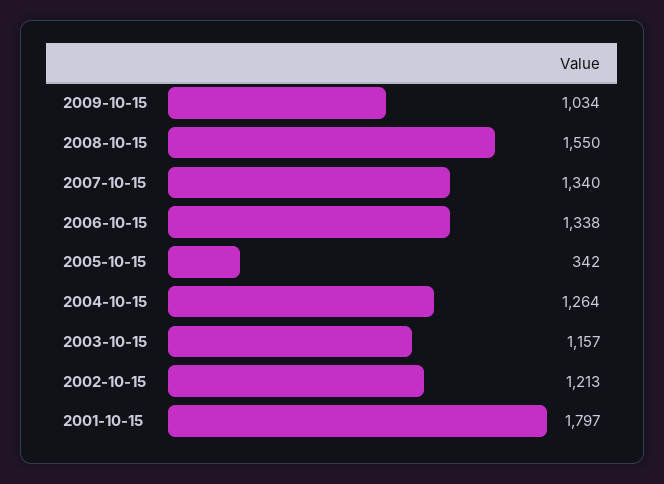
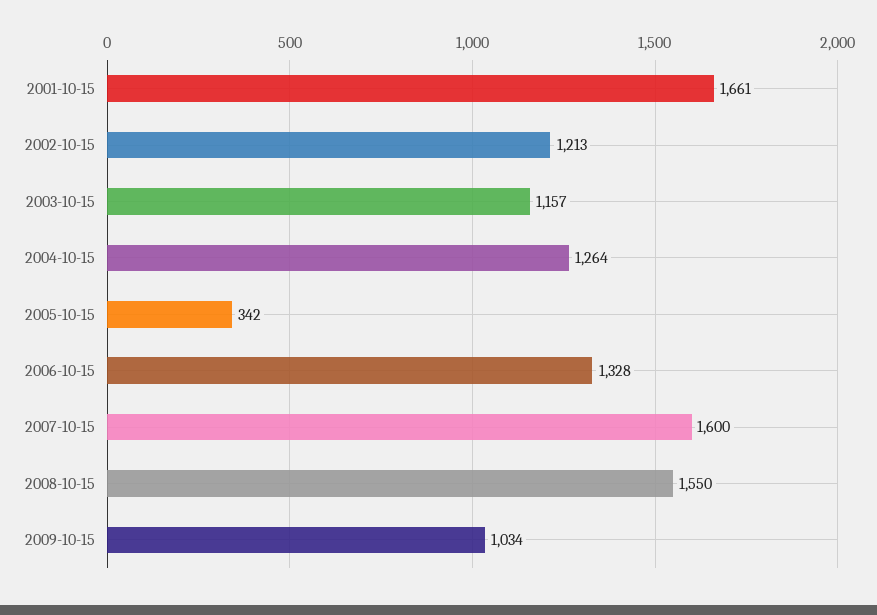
2007-10-15: 1340 -> 1600
2006-10-15: 1338 -> 1328
2001-10-15: 1797 -> 1661

